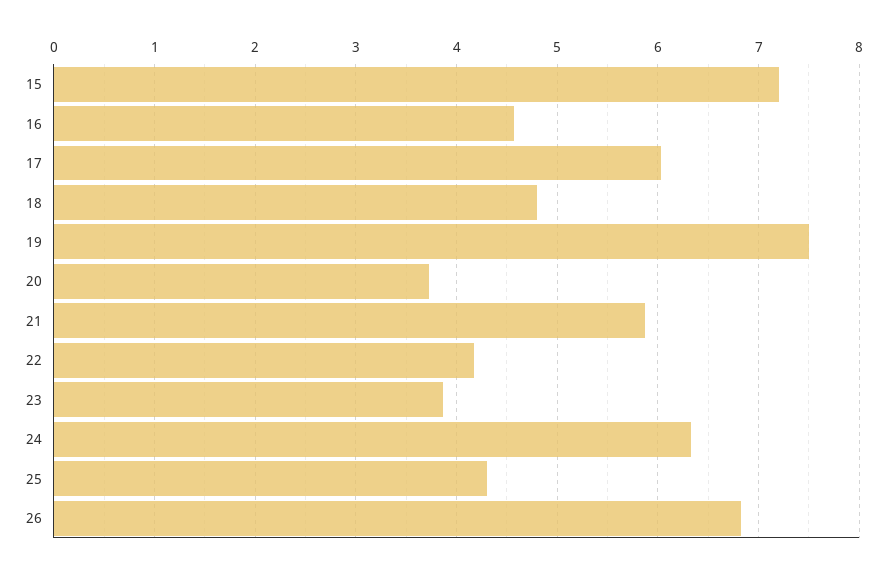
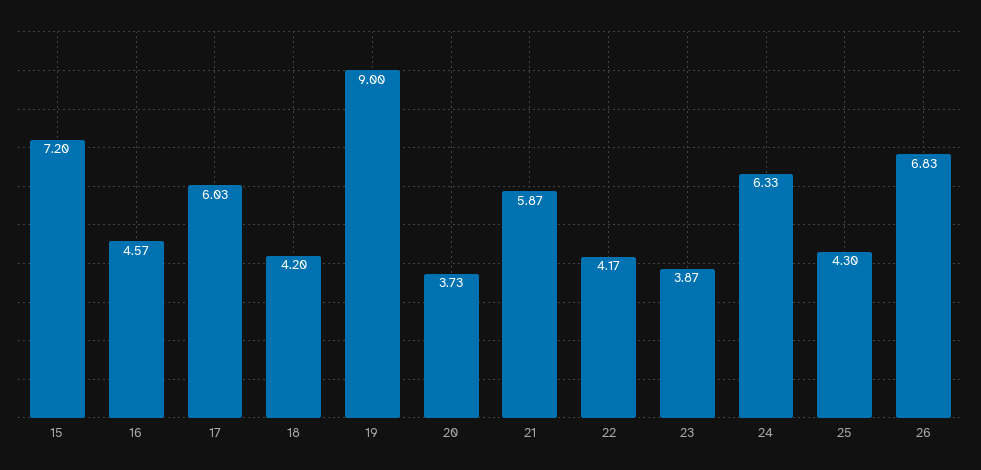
18: 4.8 -> 4.2
19: 7.5 -> 9

